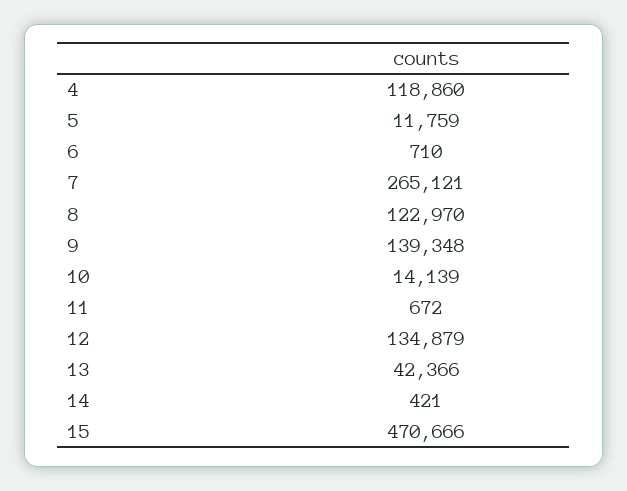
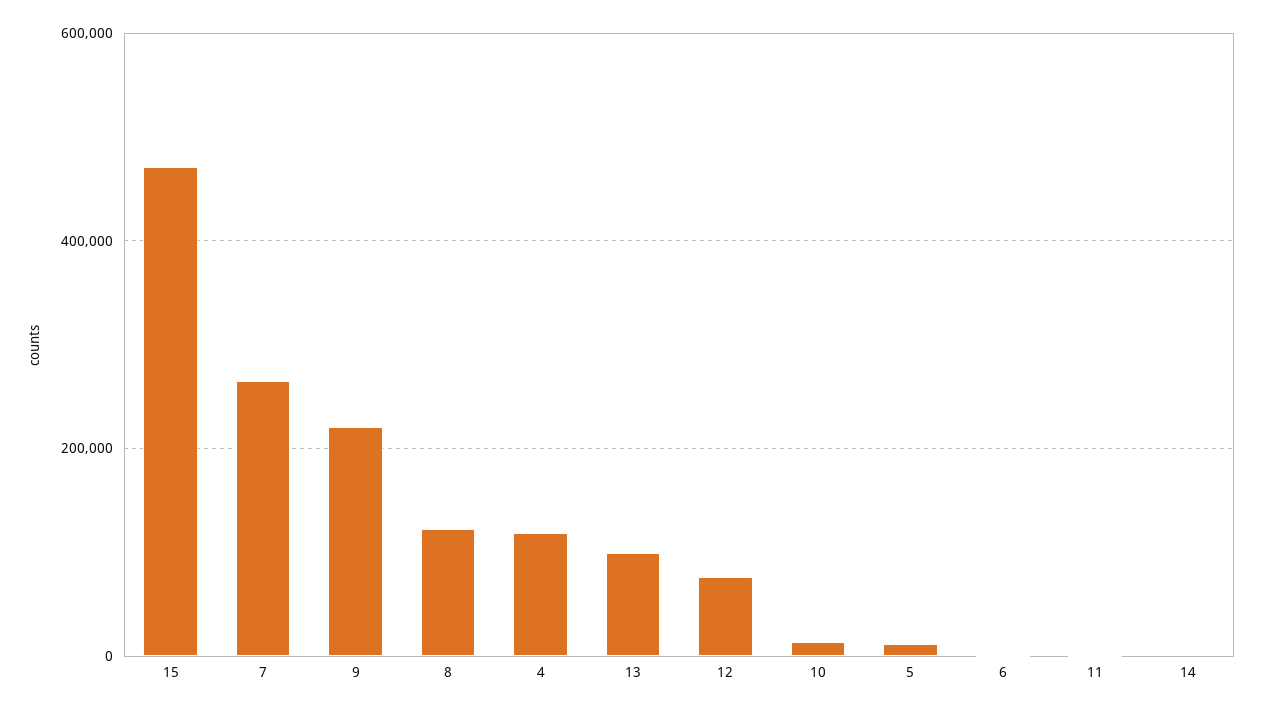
9: 139348 -> 220000
12: 134879 -> 80000
13: 42366 -> 100000

